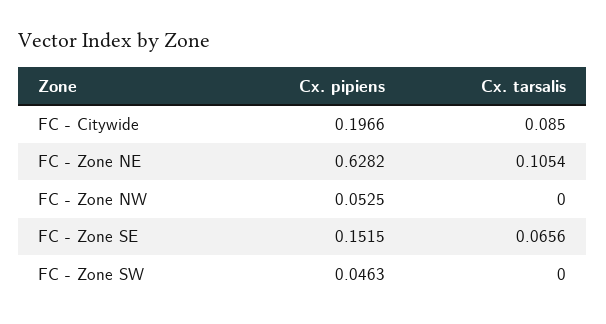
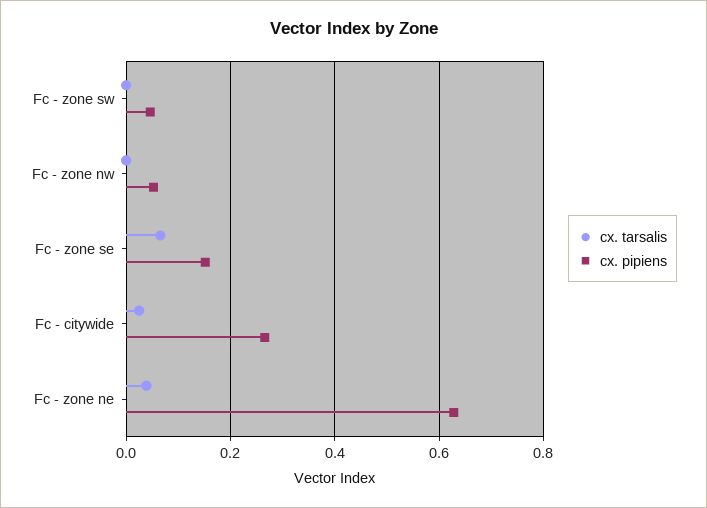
Cx. pipiens, FC - Citywide: 0.1966 -> 0.26
Cx. tarsalis, FC - Citywide: 0.085 -> 0.02
Cx. tarsalis, FC - Zone NE: 0.1054 -> 0.04

